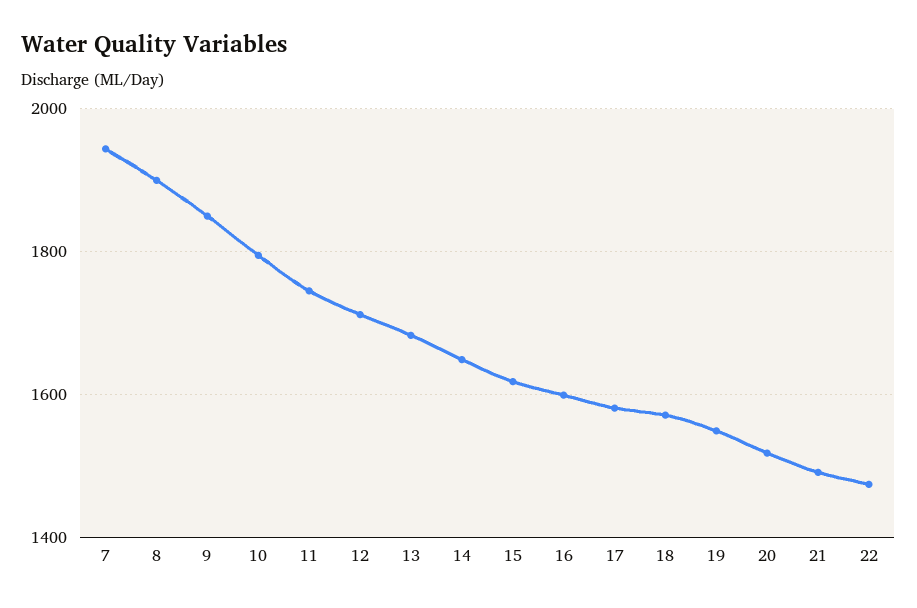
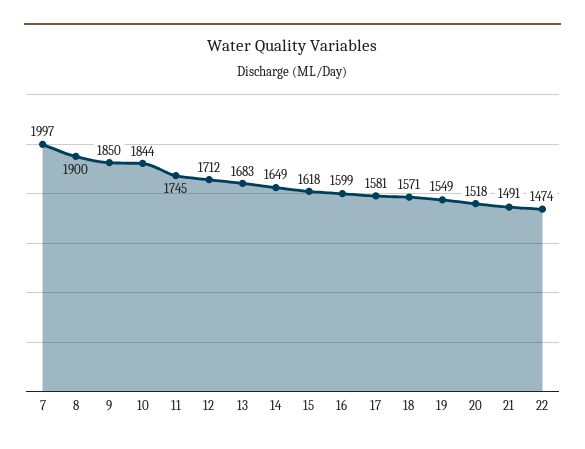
7: 1940 -> 1997
10: 1800 -> 1844

